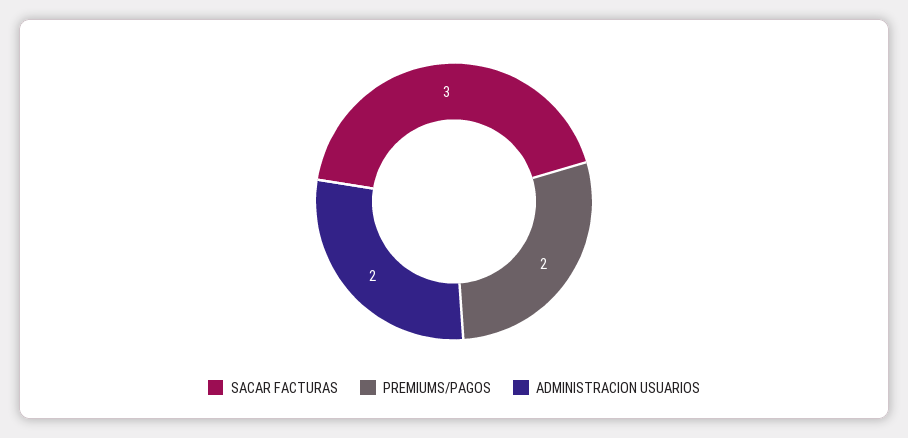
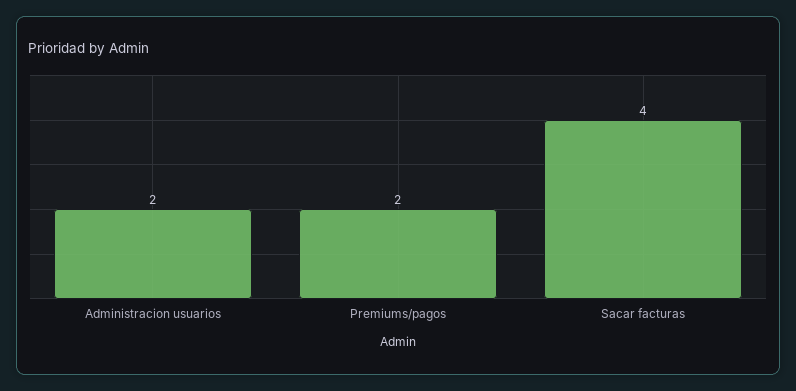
SACAR FACTURAS: 3 -> 4

